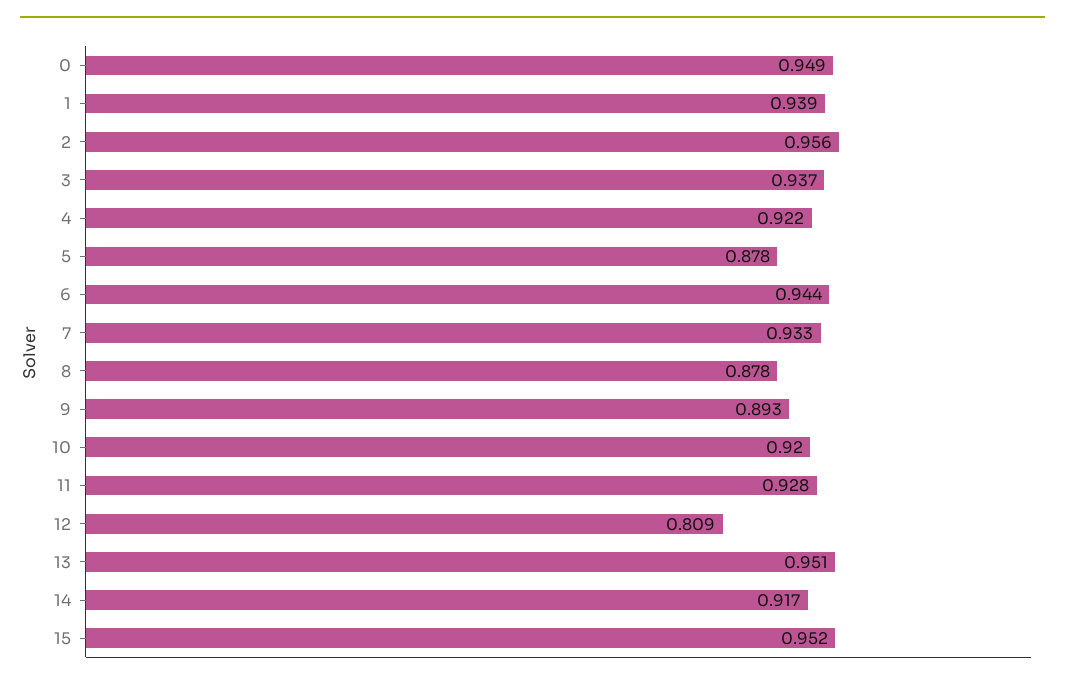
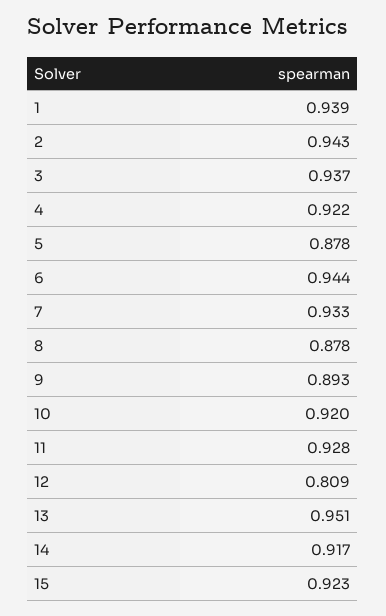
0: 0.949 -> none
2: 0.956 -> 0.943
15: 0.952 -> 0.923

